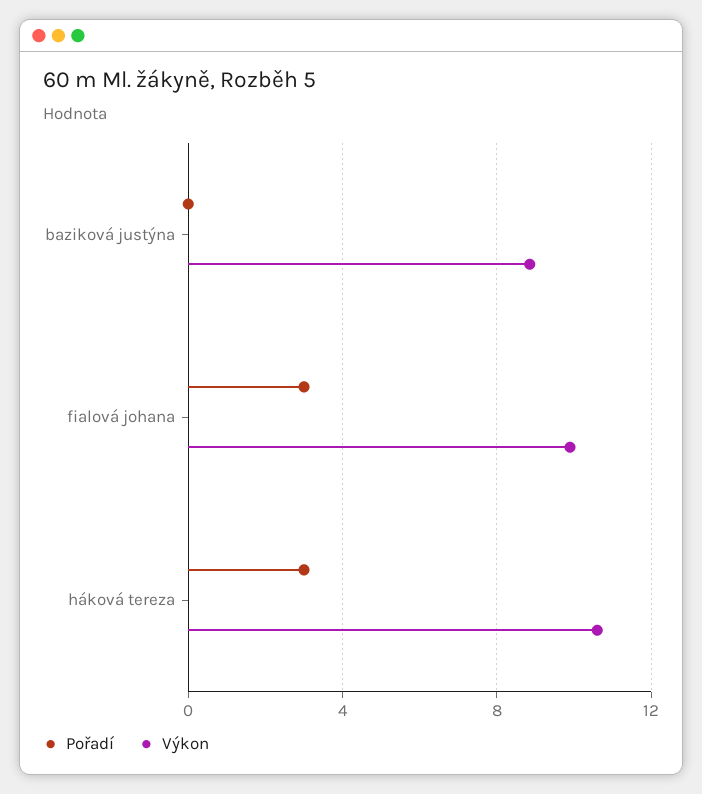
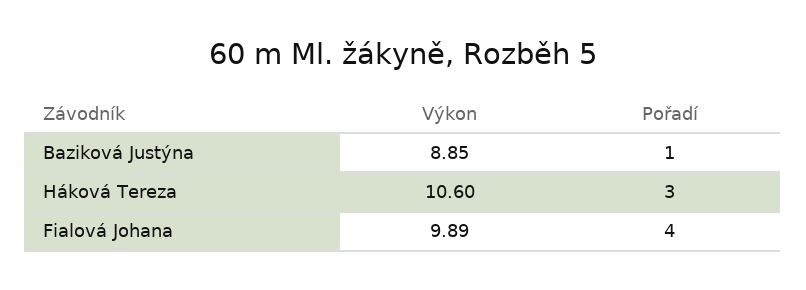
Pořadí, baziková justýna: 0 -> 1
Pořadí, fialová johana: 3 -> 4

